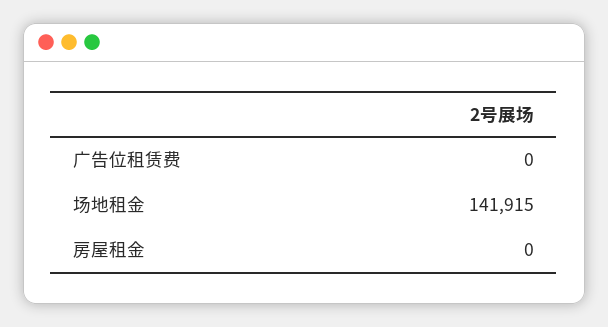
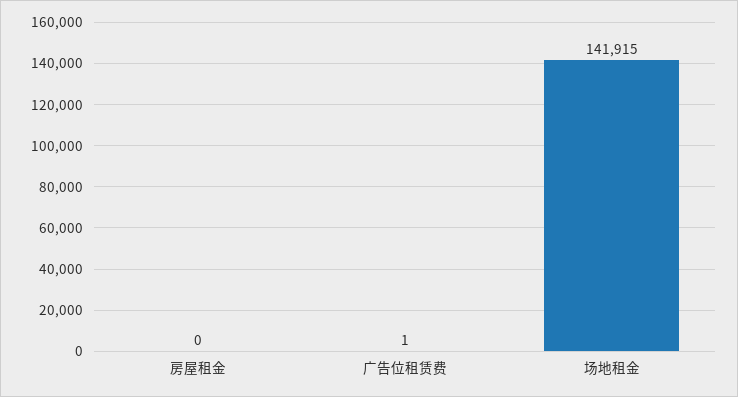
广告位租赁费: 0 -> 1

